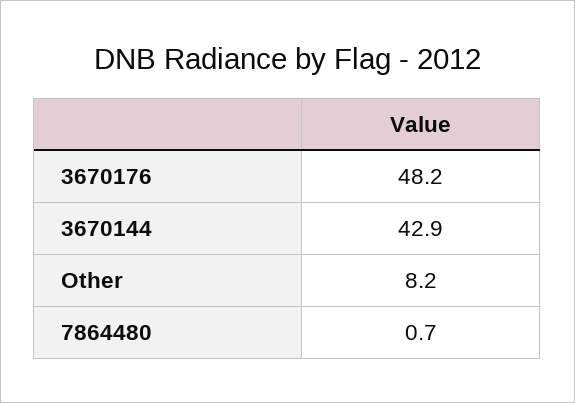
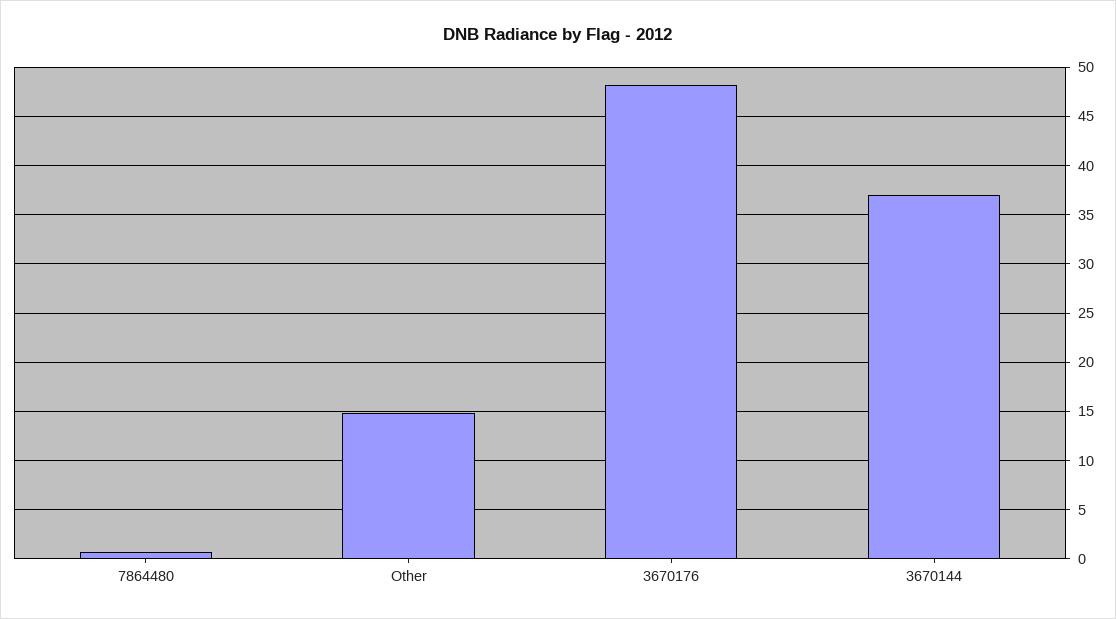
3670144: 42.9 -> 37
Other: 8.2 -> 15

